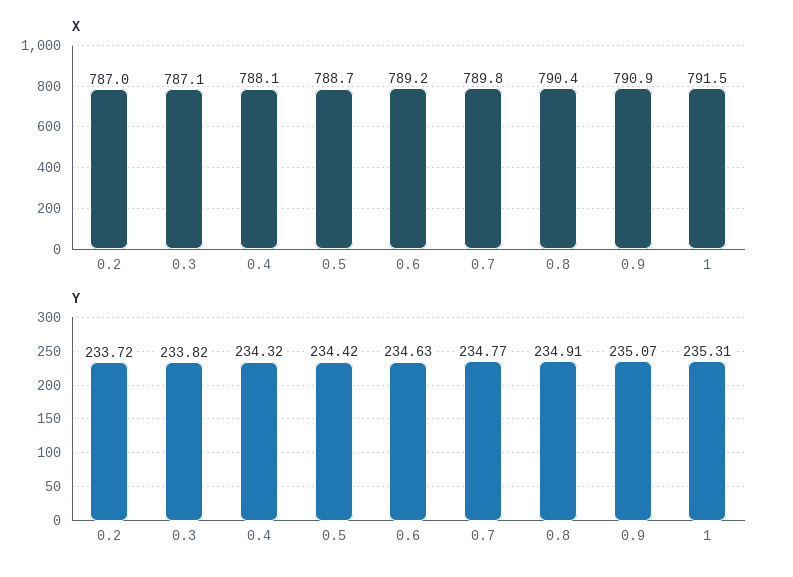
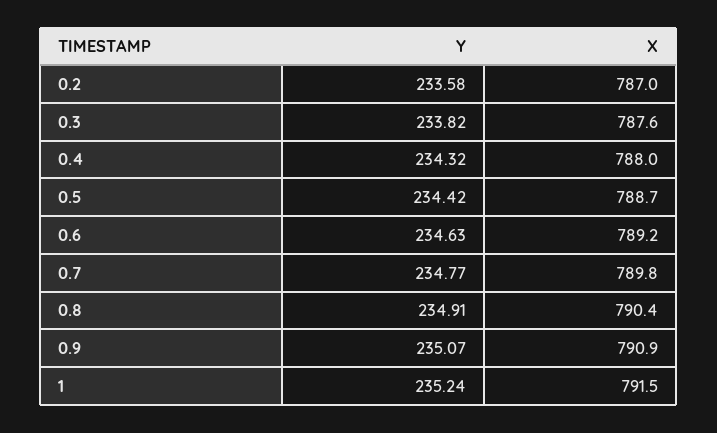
X, 0.3: 787.1 -> 787.6
X, 0.4: 788.1 -> 788
Y, 0.2: 233.72 -> 233.58
Y, 1: 235.31 -> 235.24

